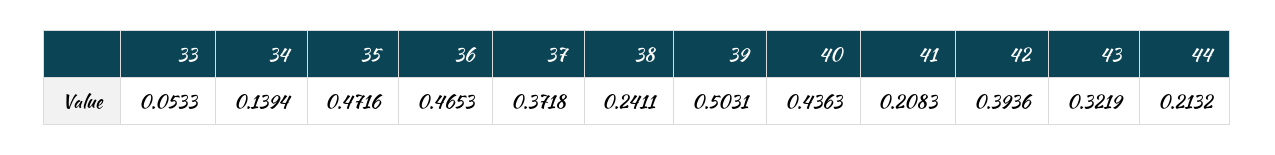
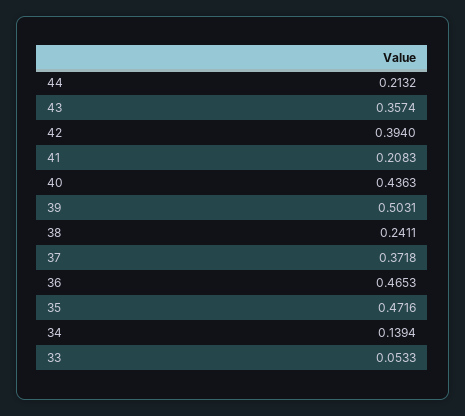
42: 0.3936 -> 0.394
43: 0.3219 -> 0.3574

